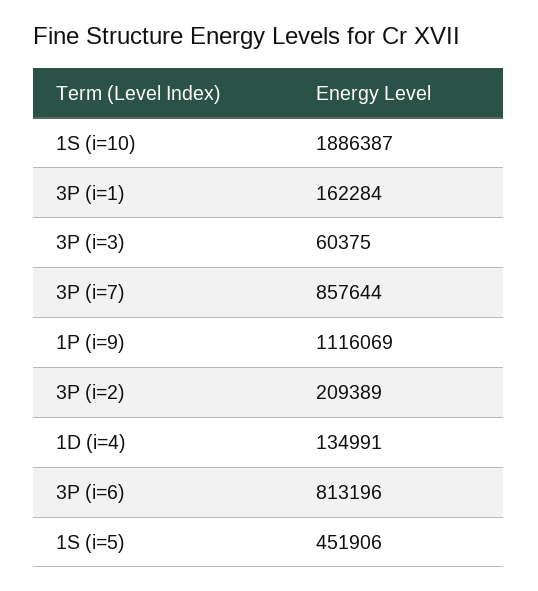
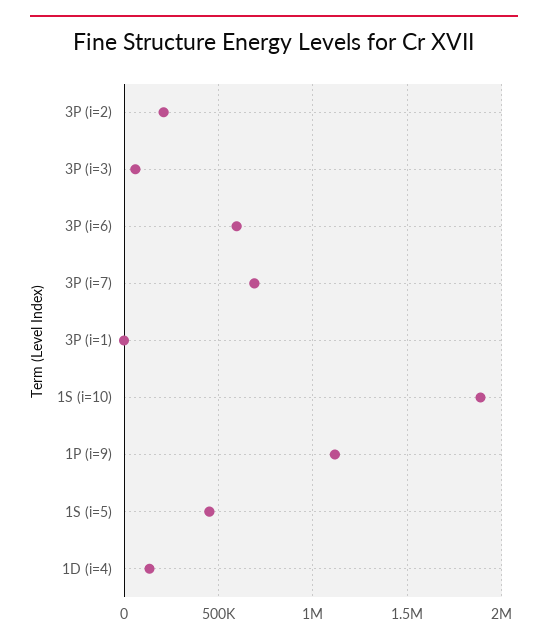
3P (i=1): 162284 -> 0
3P (i=7): 857644 -> 700000
3P (i=6): 813196 -> 600000

